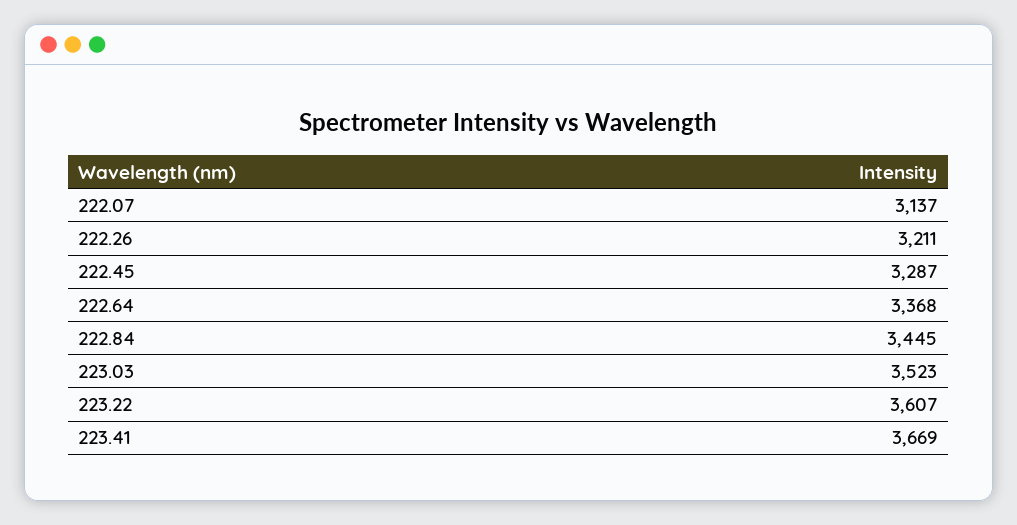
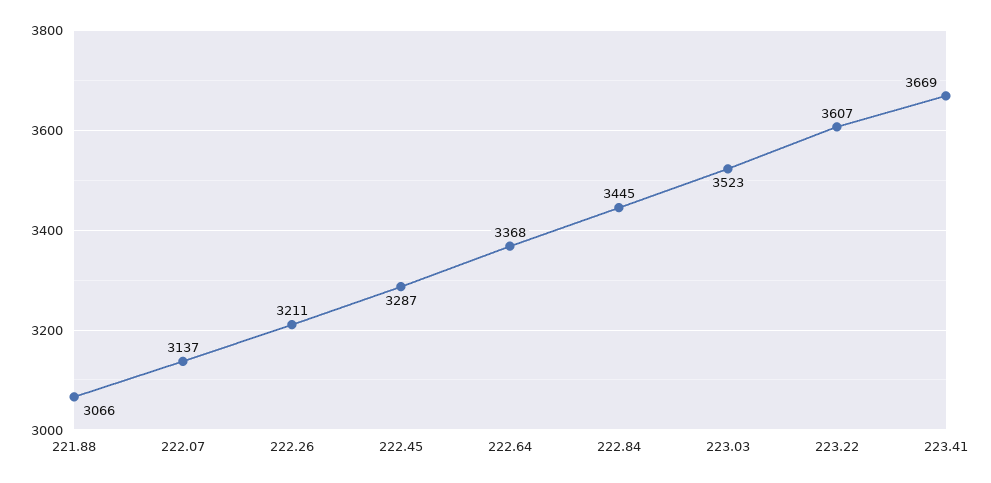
221.88: none -> 3066

